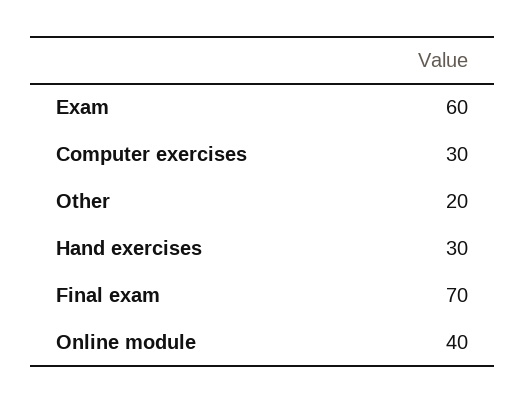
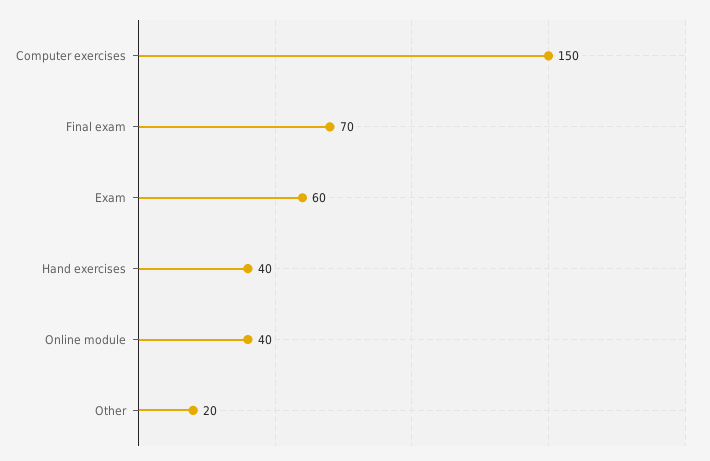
Computer exercises: 30 -> 150
Hand exercises: 30 -> 40

